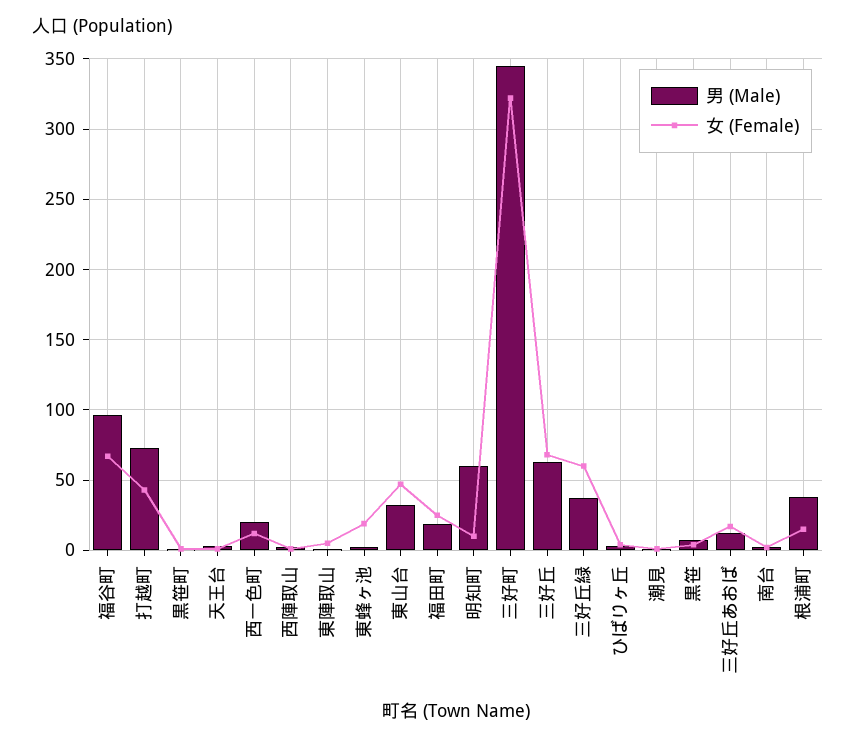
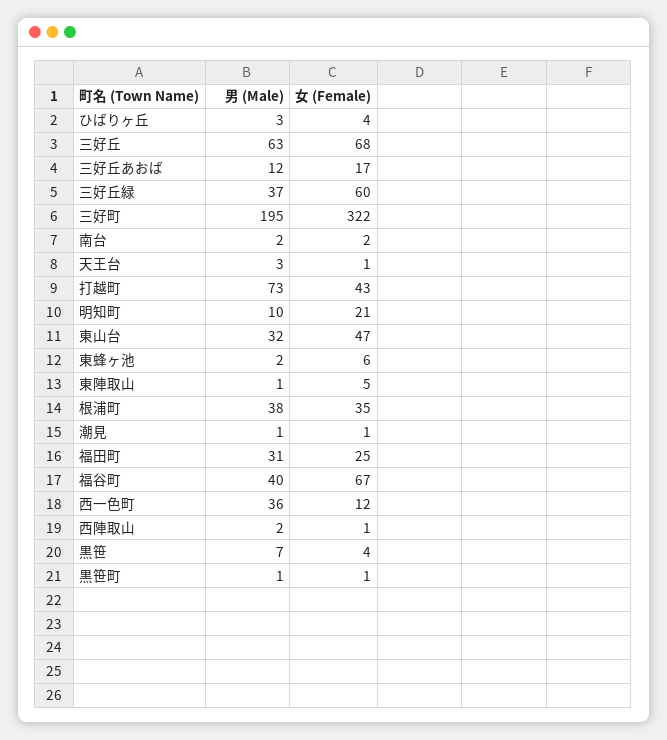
男 (Male), 福谷町: 95 -> 40
男 (Male), 西一色町: 20 -> 36
女 (Female), 東蜂ヶ池: 20 -> 6
男 (Male), 福田町: 20 -> 31
男 (Male), 明知町: 60 -> 10
女 (Female), 明知町: 10 -> 21
男 (Male), 三好町: 345 -> 195
女 (Female), 根浦町: 15 -> 35

